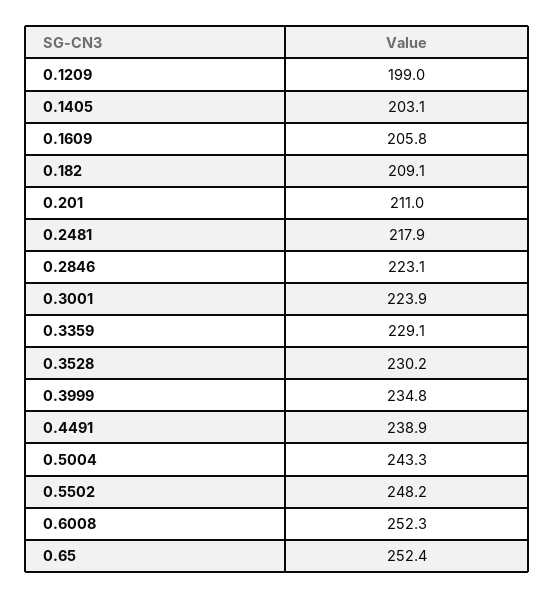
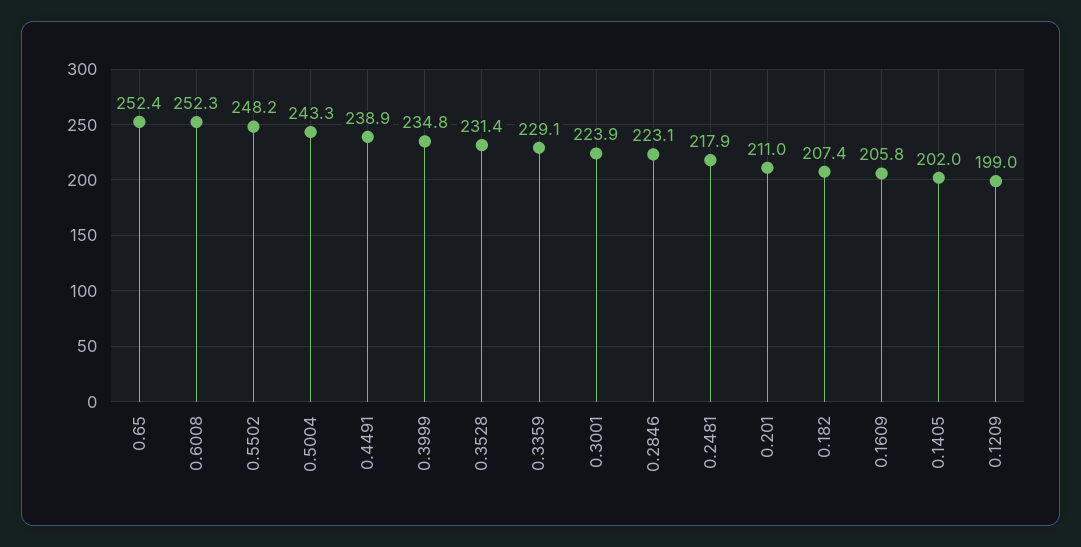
0.1405: 203.1 -> 202
0.182: 209.1 -> 207.4
0.3528: 230.2 -> 231.4

